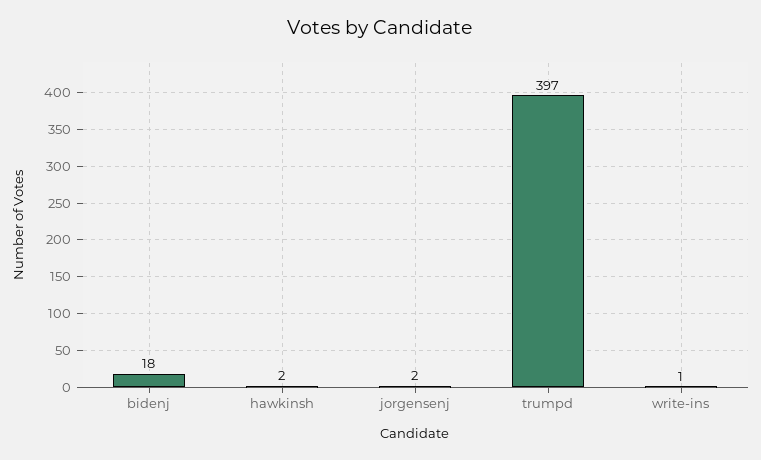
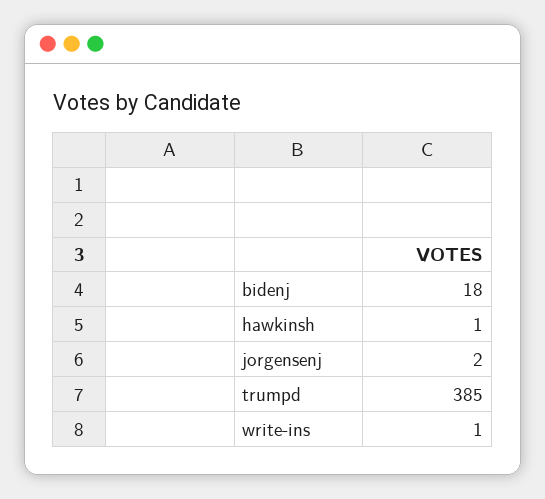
hawkinsh: 2 -> 1
trumpd: 397 -> 385

